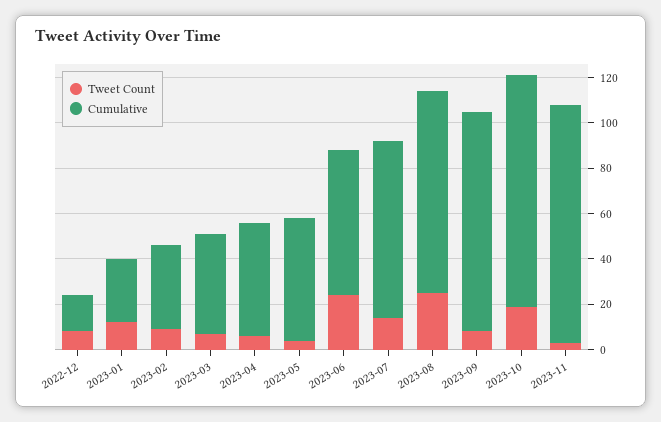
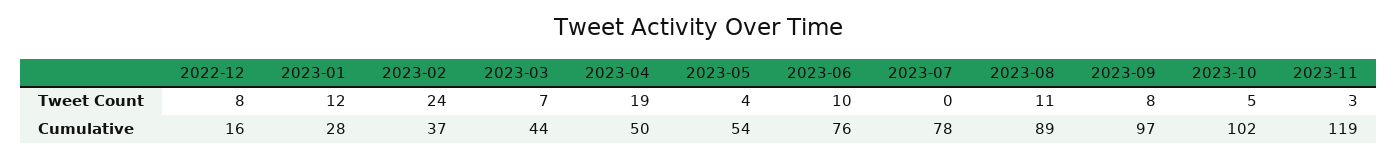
Tweet Count, 2023-02: 10 -> 24
Tweet Count, 2023-04: 5 -> 19
Tweet Count, 2023-06: 25 -> 10
Cumulative, 2023-06: 65 -> 76
Tweet Count, 2023-07: 15 -> 0
Tweet Count, 2023-08: 25 -> 11
Tweet Count, 2023-10: 20 -> 5
Cumulative, 2023-11: 105 -> 119

